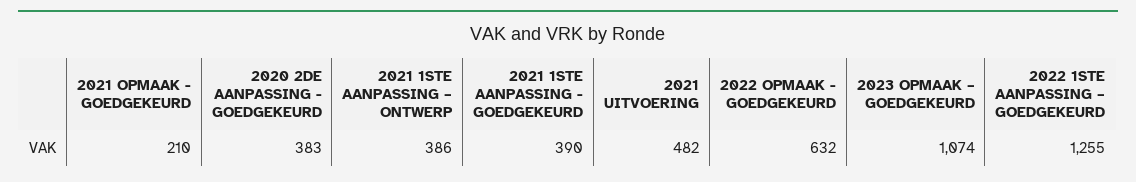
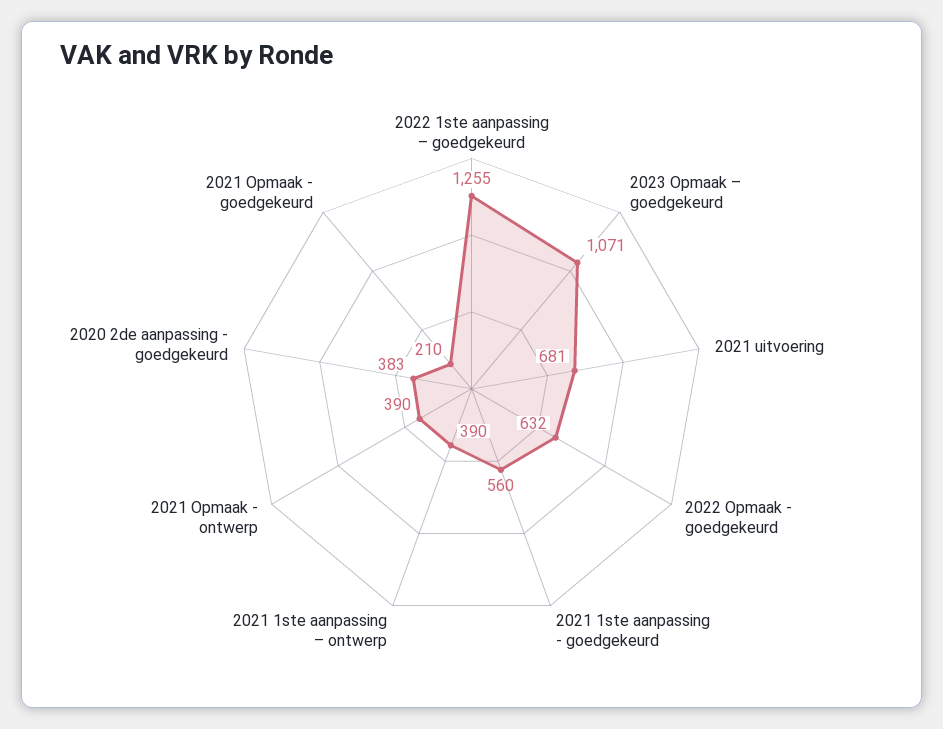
2021 1STE AANPASSING – ONTWERP: 386 -> 390
2021 1STE AANPASSING - GOEDGEKEURD: 390 -> 560
2021 UITVOERING: 482 -> 681
2023 OPMAAK – GOEDGEKEURD: 1074 -> 1071
2021 Opmaak - ontwerp: none -> 390

